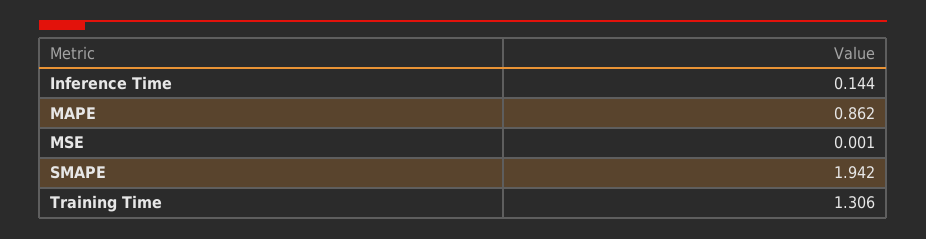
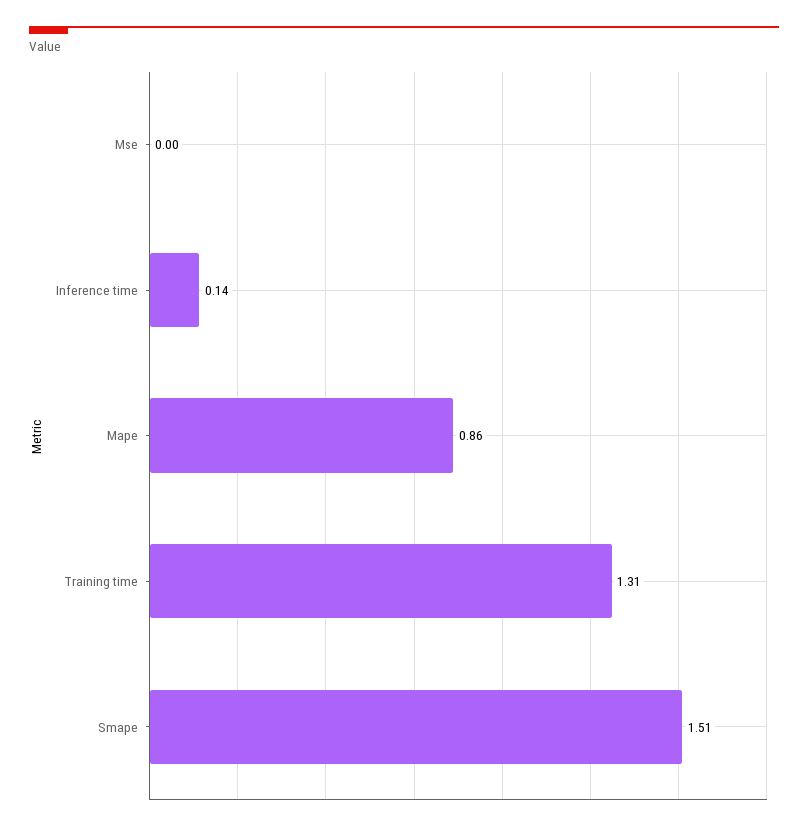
SMAPE: 1.942 -> 1.51

